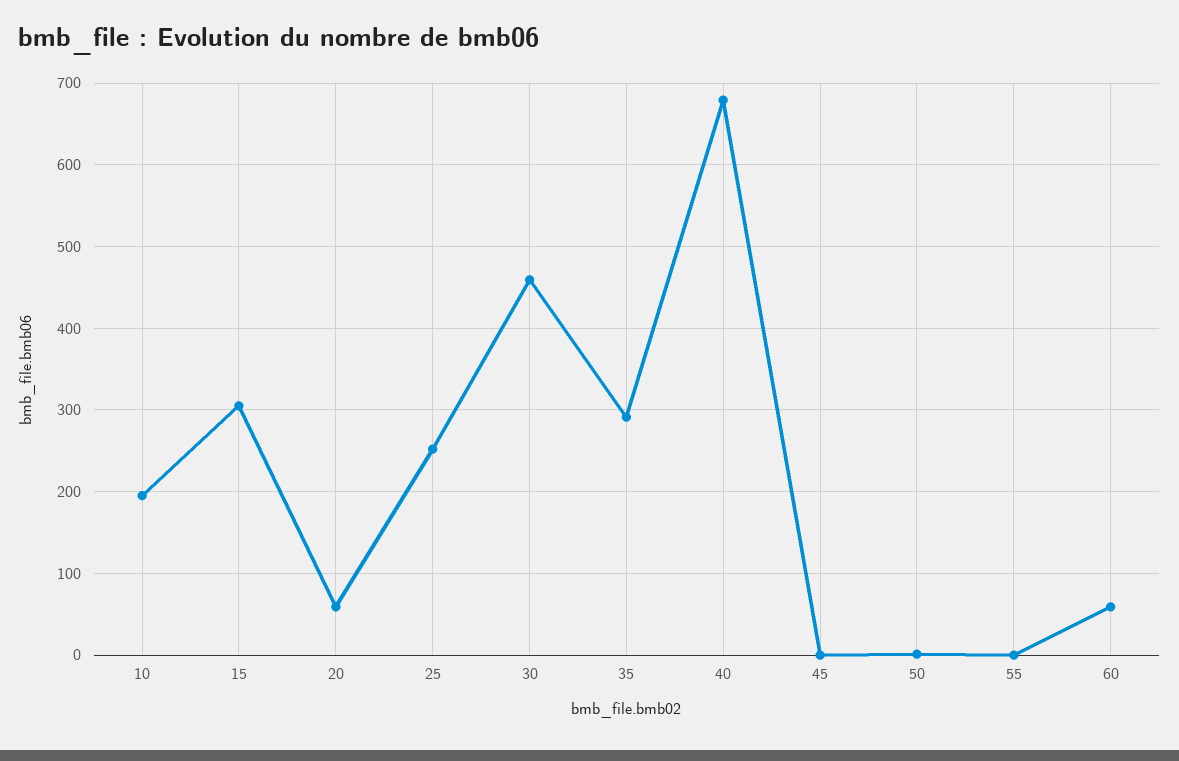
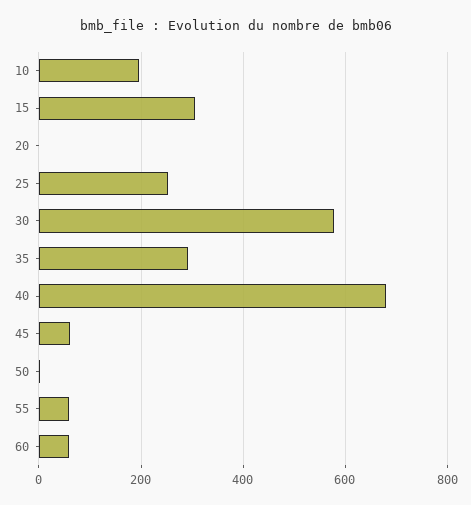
20: 60 -> 0
30: 460 -> 580
45: 0 -> 60
55: 0 -> 60

